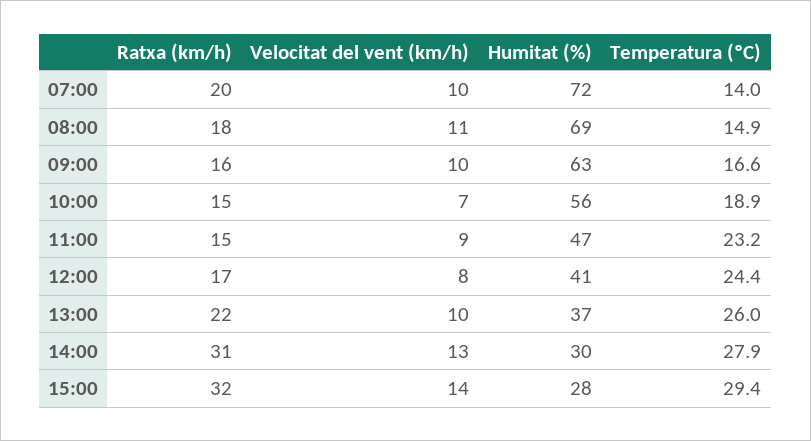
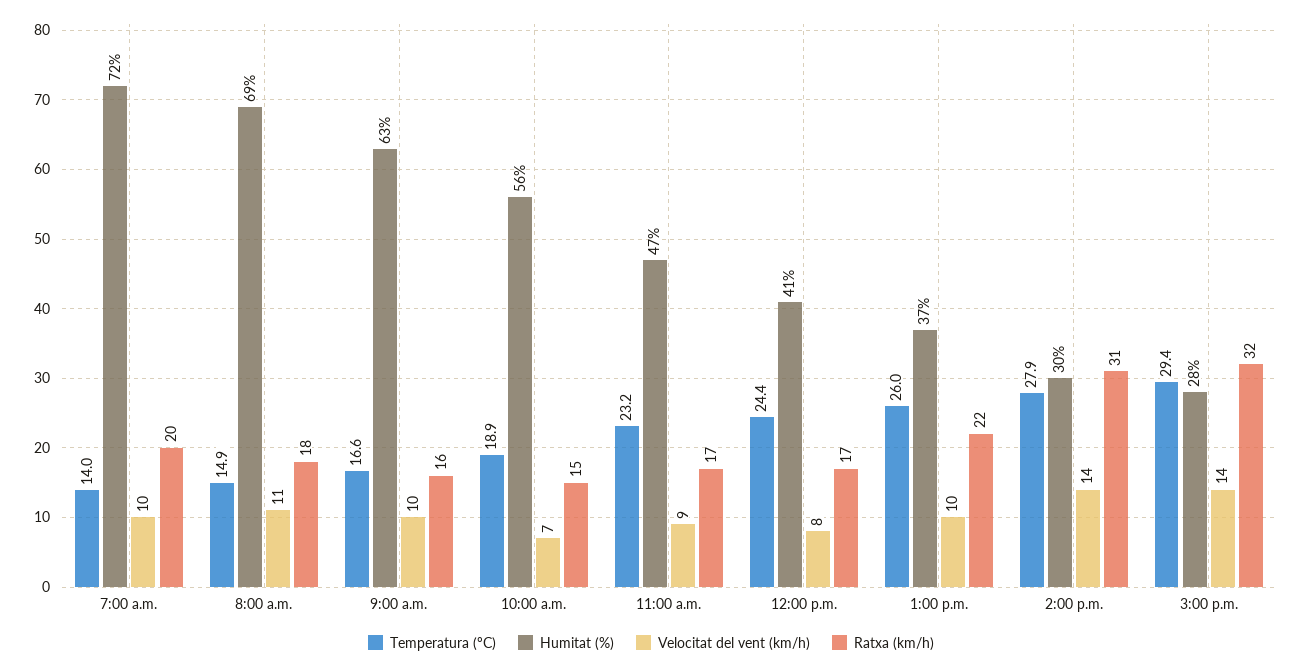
Ratxa (km/h), 11:00: 15 -> 17
Velocitat del vent (km/h), 14:00: 13 -> 14

